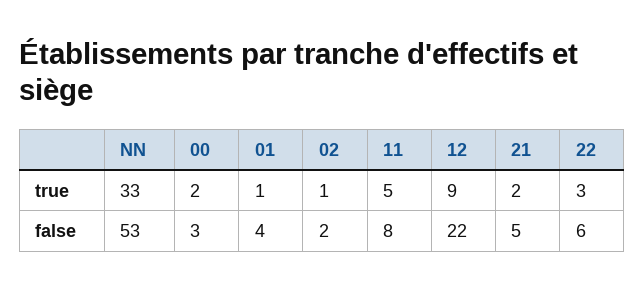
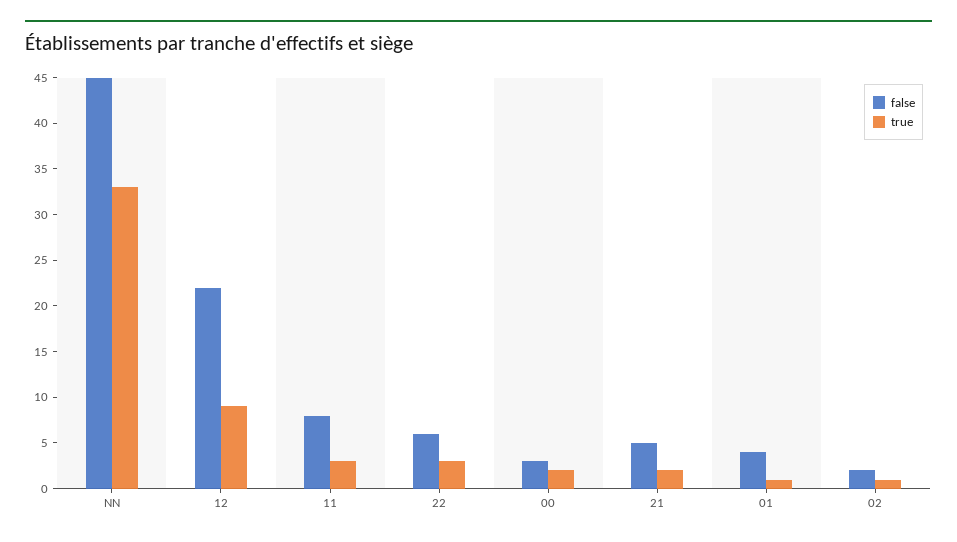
true, 11: 5 -> 3
false, NN: 53 -> 45

